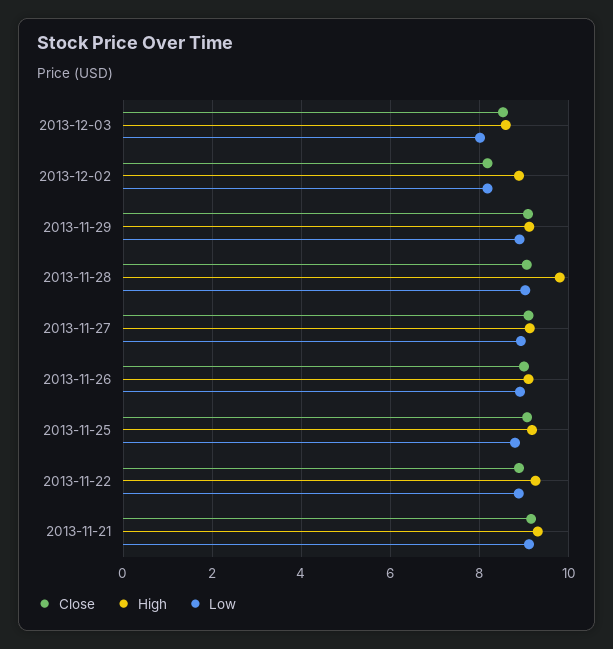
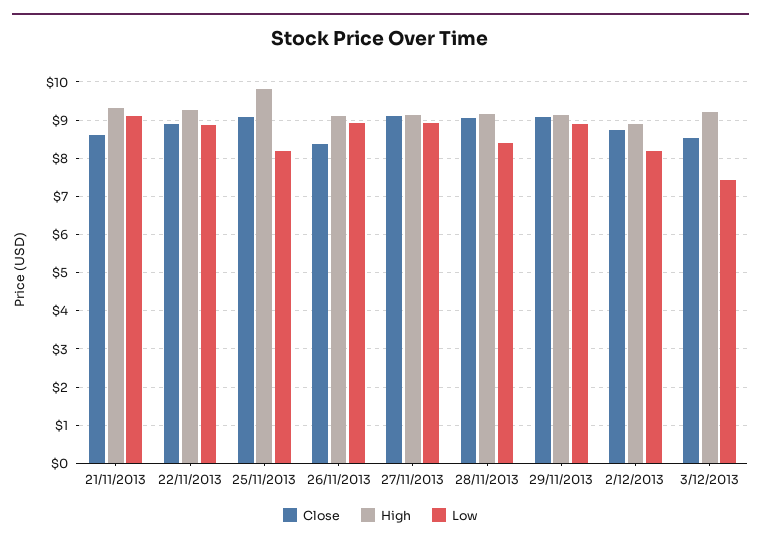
High, 2013-12-03: 8.6 -> 9.2
Low, 2013-12-03: 8 -> 7.4
Close, 2013-12-02: 8.2 -> 8.8
High, 2013-11-28: 9.8 -> 9.2
Low, 2013-11-28: 9 -> 8.4
Close, 2013-11-26: 9 -> 8.4
High, 2013-11-25: 9.2 -> 9.8
Low, 2013-11-25: 8.8 -> 8.2
Close, 2013-11-21: 9.2 -> 8.6

